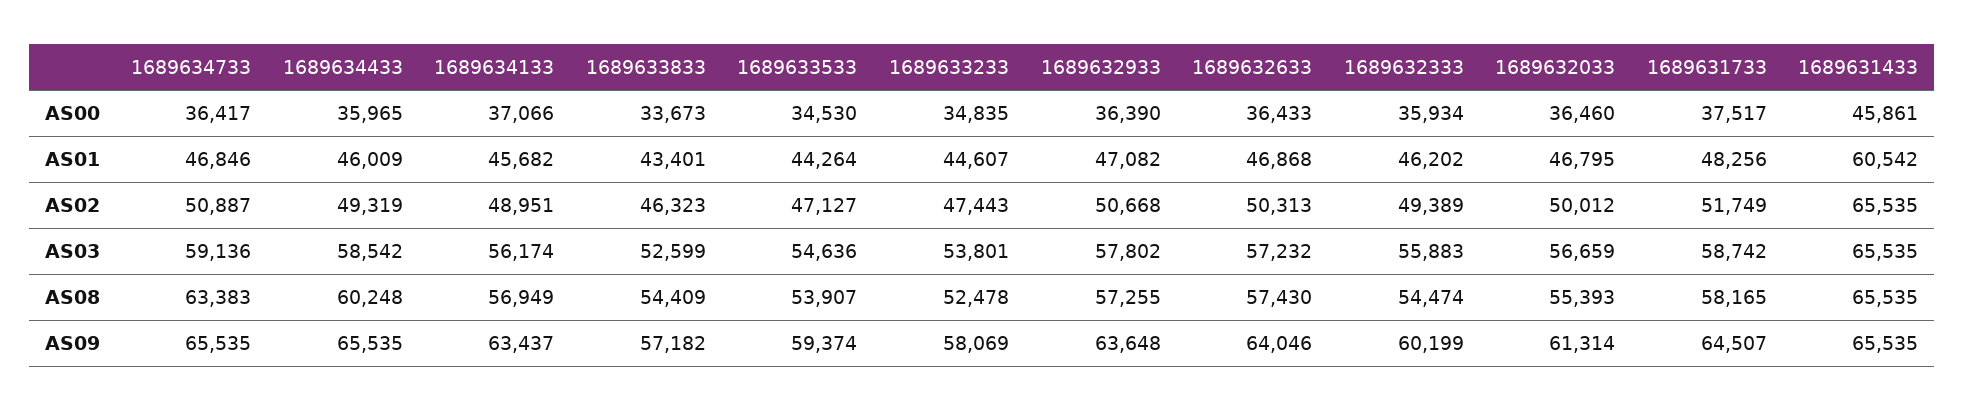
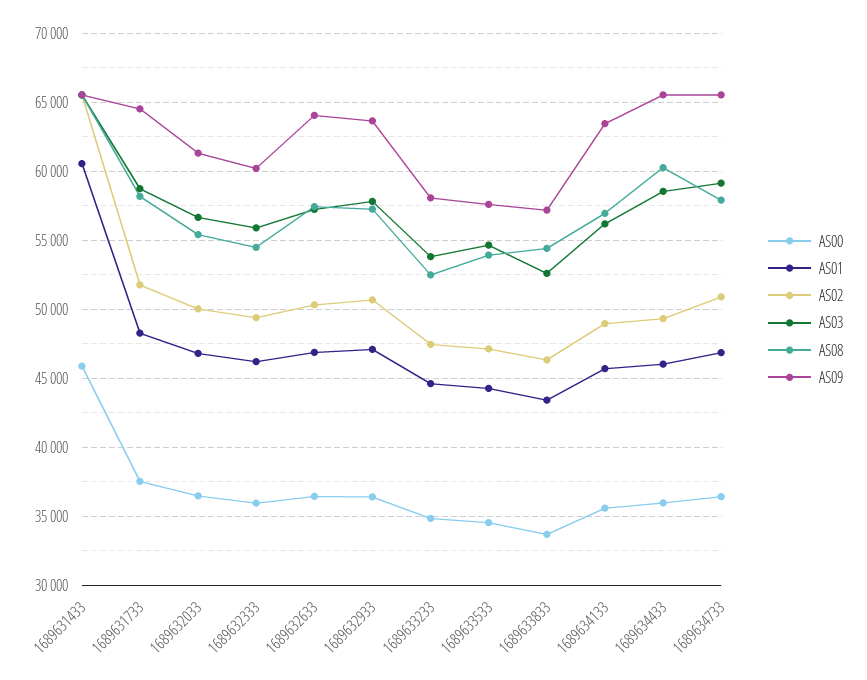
AS00, 1689634133: 37066 -> 35500
AS08, 1689634733: 63383 -> 58000
AS09, 1689633533: 59374 -> 57500

